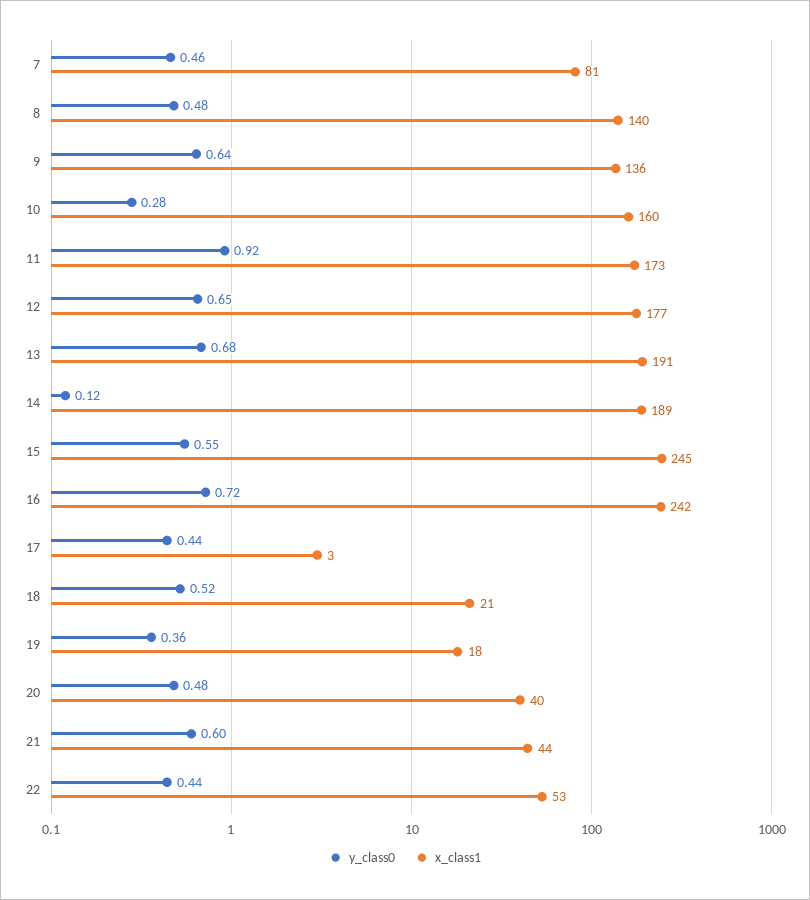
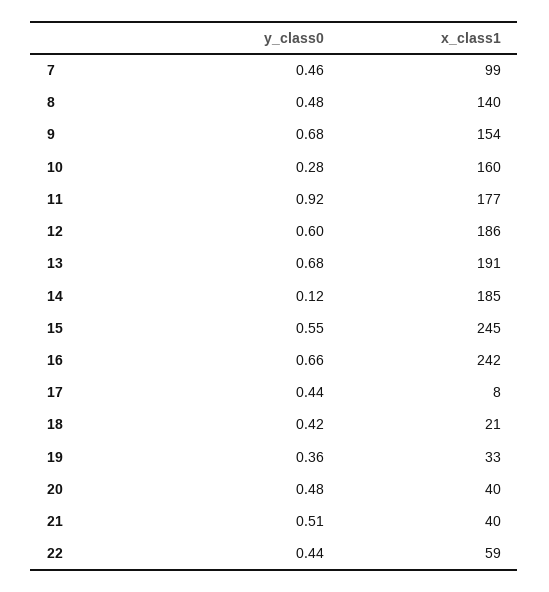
x_class1, 7: 81 -> 99
y_class0, 9: 0.64 -> 0.68
x_class1, 9: 136 -> 154
x_class1, 11: 173 -> 177
y_class0, 12: 0.65 -> 0.6
x_class1, 12: 177 -> 186
x_class1, 14: 189 -> 185
y_class0, 16: 0.72 -> 0.66
x_class1, 17: 3 -> 8
y_class0, 18: 0.52 -> 0.42
x_class1, 19: 18 -> 33
y_class0, 21: 0.6 -> 0.51
x_class1, 21: 44 -> 40
x_class1, 22: 53 -> 59

